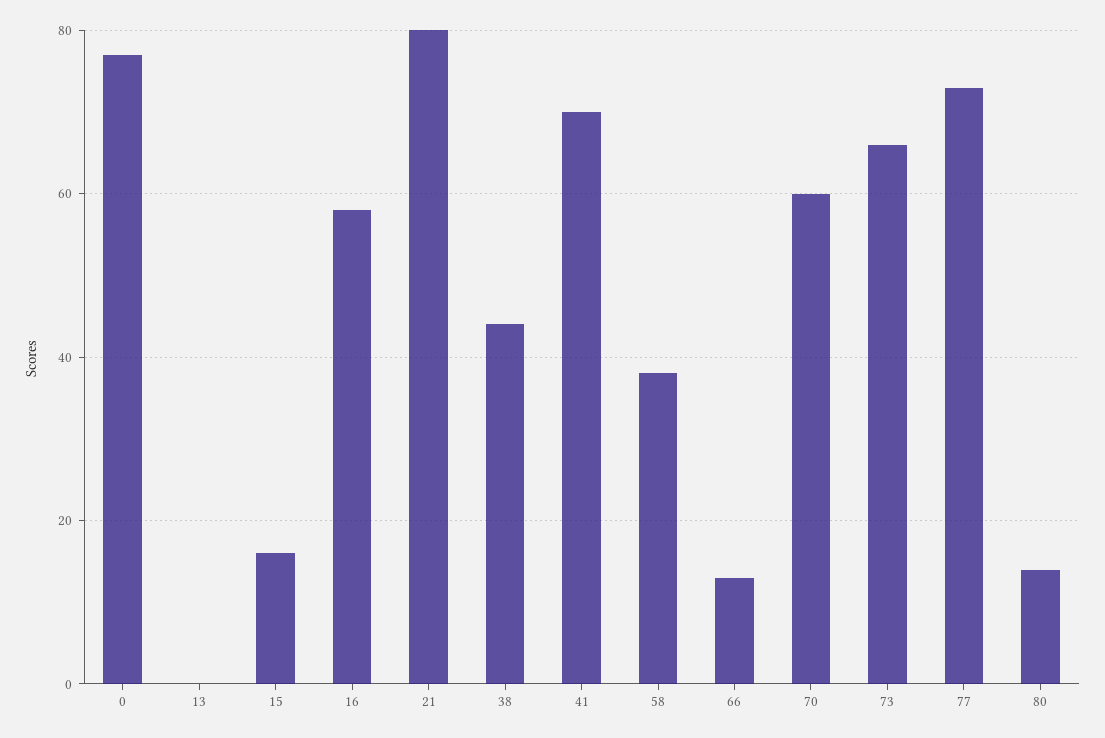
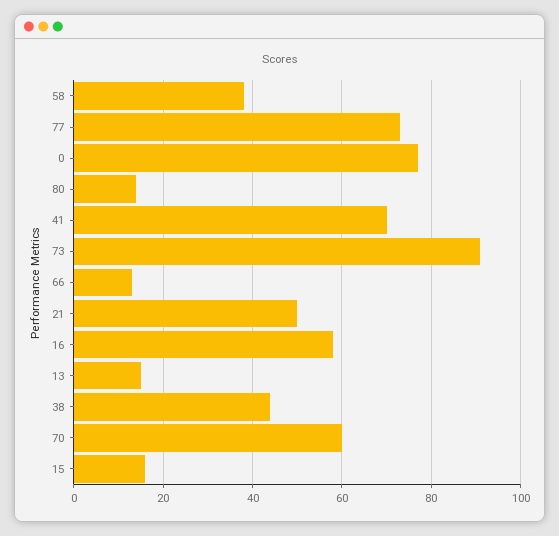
13: 0 -> 15
21: 80 -> 50
73: 65 -> 90

